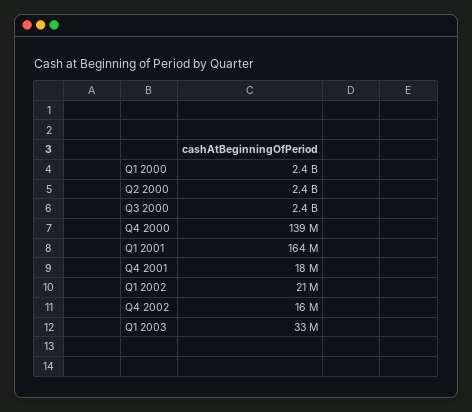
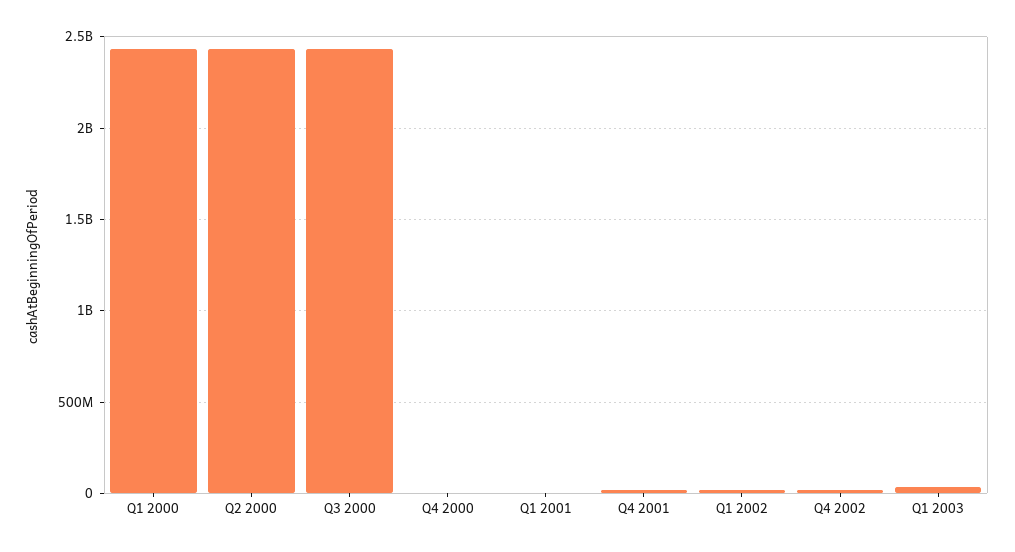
Q4 2000: 139000000 -> 0
Q1 2001: 164000000 -> 0

